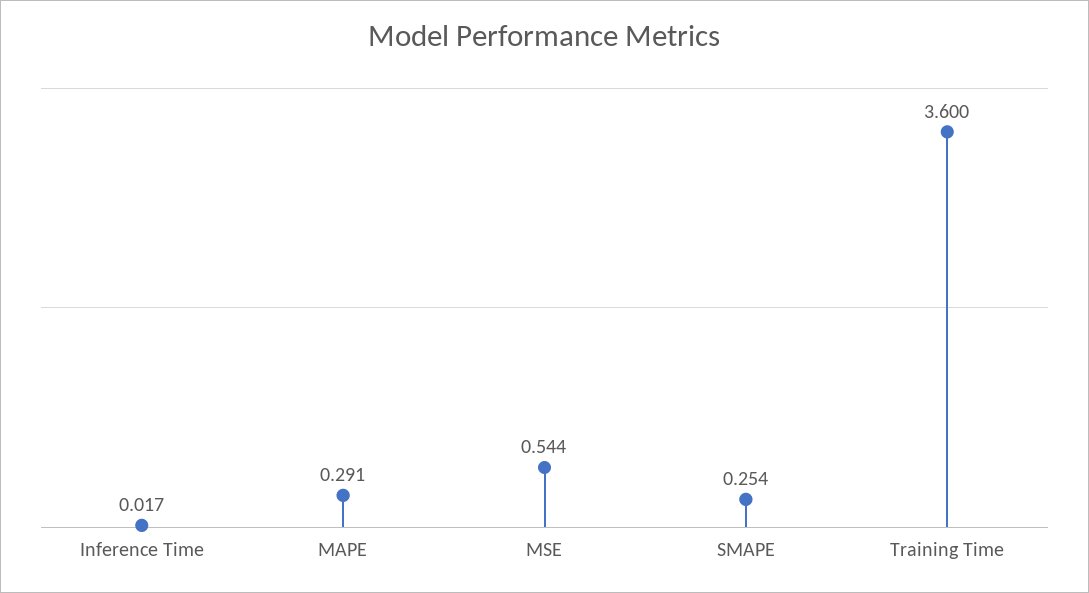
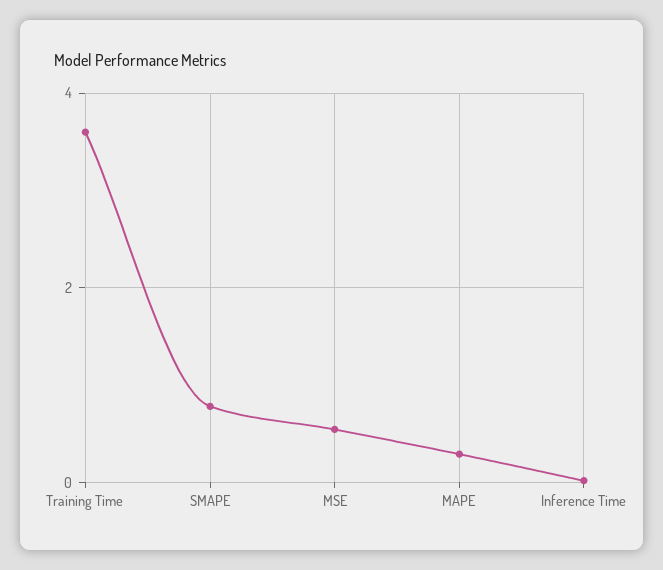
SMAPE: 0.254 -> 0.8

